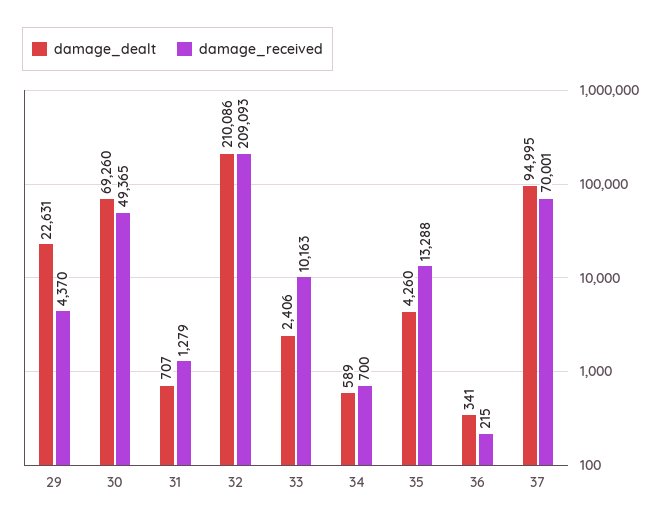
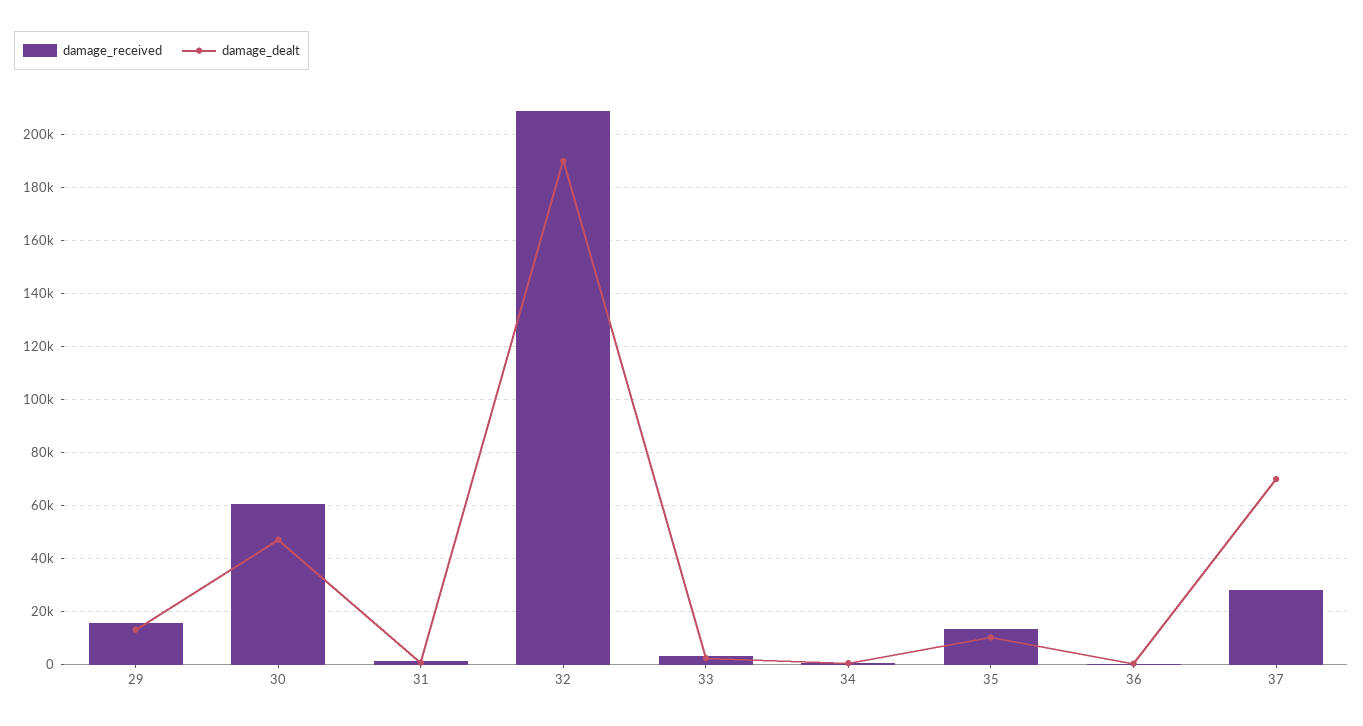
damage_dealt, 29: 22631 -> 12500
damage_received, 29: 4370 -> 15000
damage_dealt, 30: 69260 -> 47500
damage_received, 30: 49365 -> 60000
damage_dealt, 32: 210086 -> 190000
damage_received, 33: 10163 -> 2500
damage_dealt, 35: 4260 -> 10000
damage_dealt, 37: 94995 -> 70000
damage_received, 37: 70001 -> 27500

